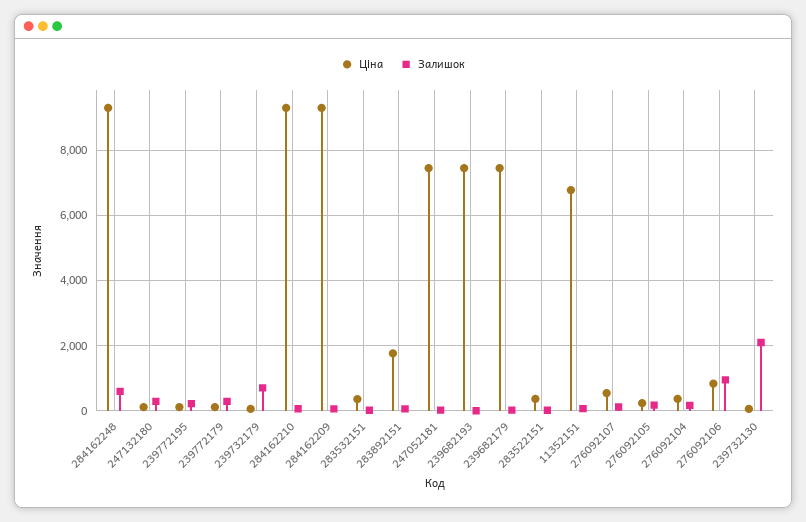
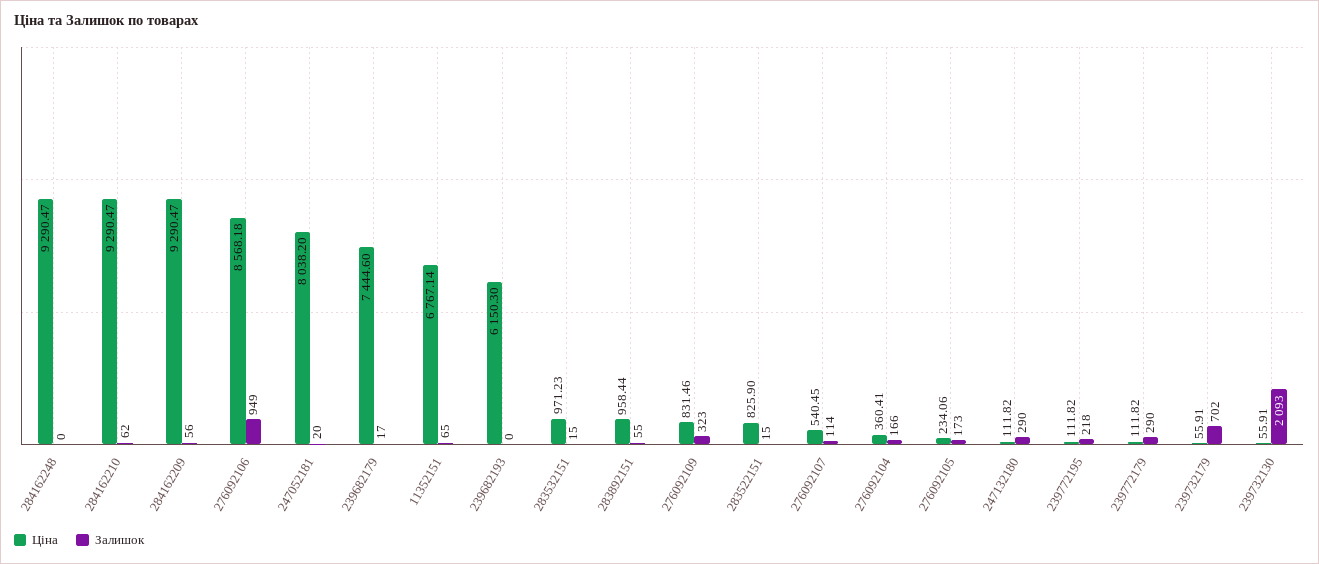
Залишок, 284162248: 600 -> 0
Ціна, 283532151: 400 -> 971.23
Ціна, 283892151: 1800 -> 958.44
Ціна, 247052181: 7400 -> 8038.2
Ціна, 239682193: 7400 -> 6150.3
Ціна, 283522151: 400 -> 825.9
Ціна, 276092106: 800 -> 8568.18
Ціна, 276092109: none -> 831.46
Залишок, 276092109: none -> 323

